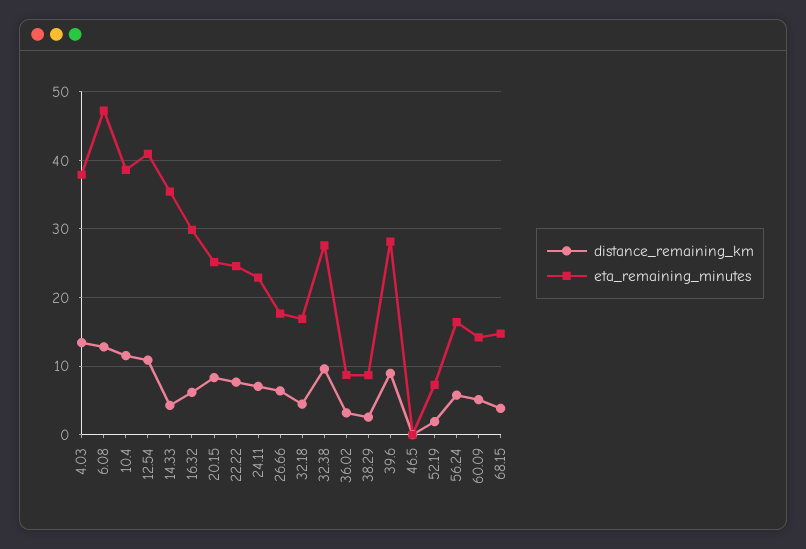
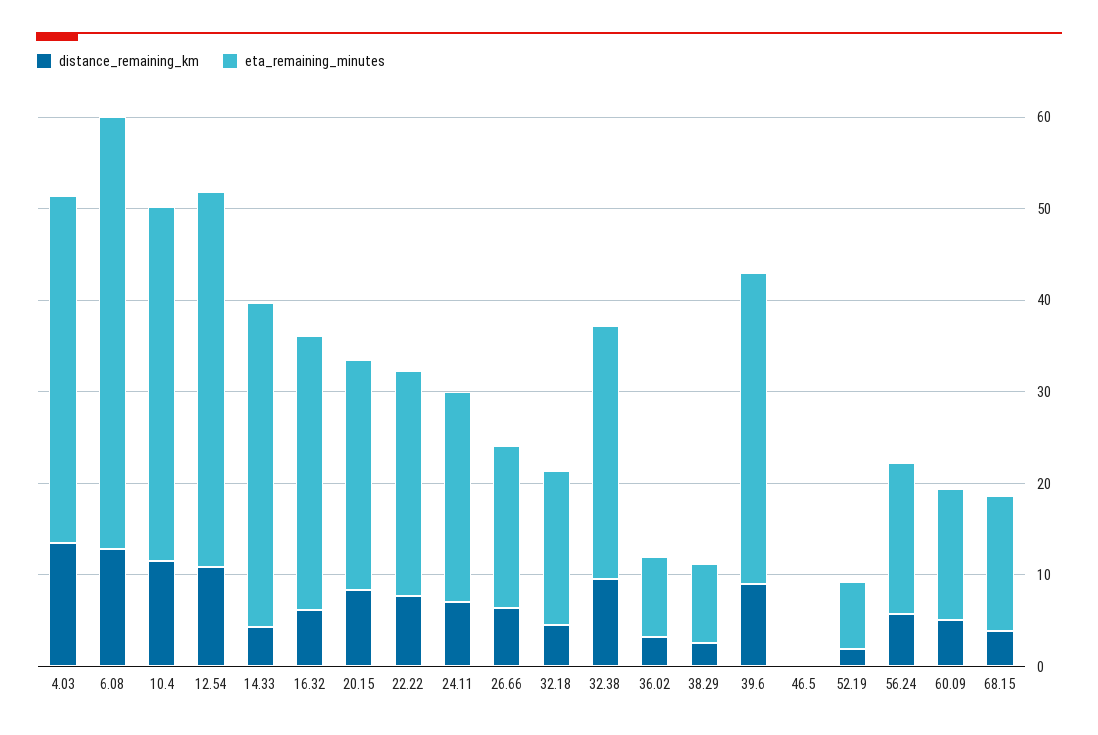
eta_remaining_minutes, 39.6: 28 -> 34

